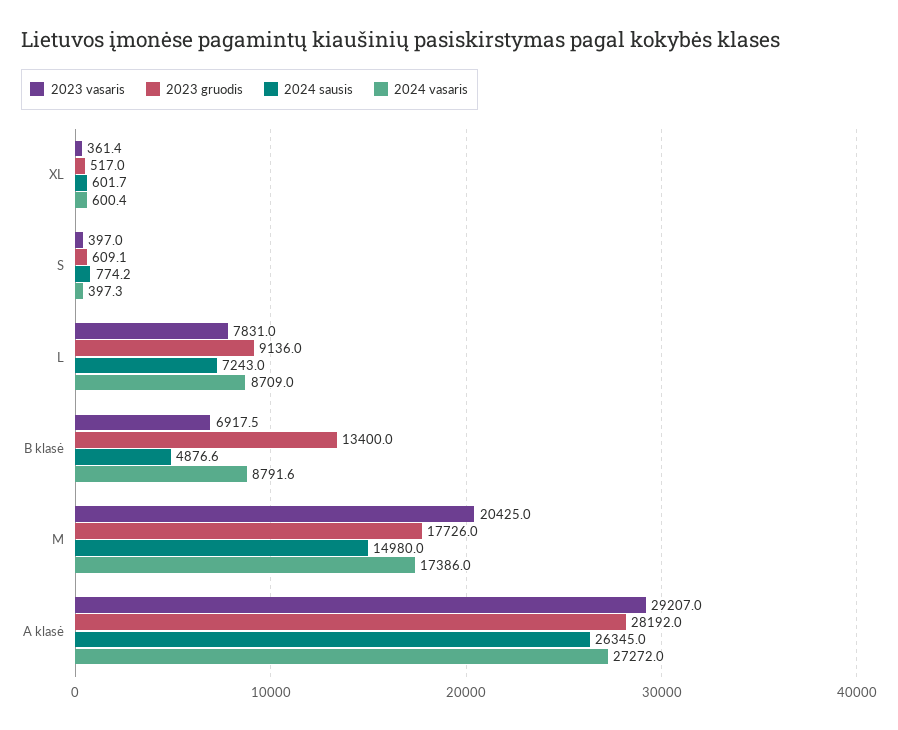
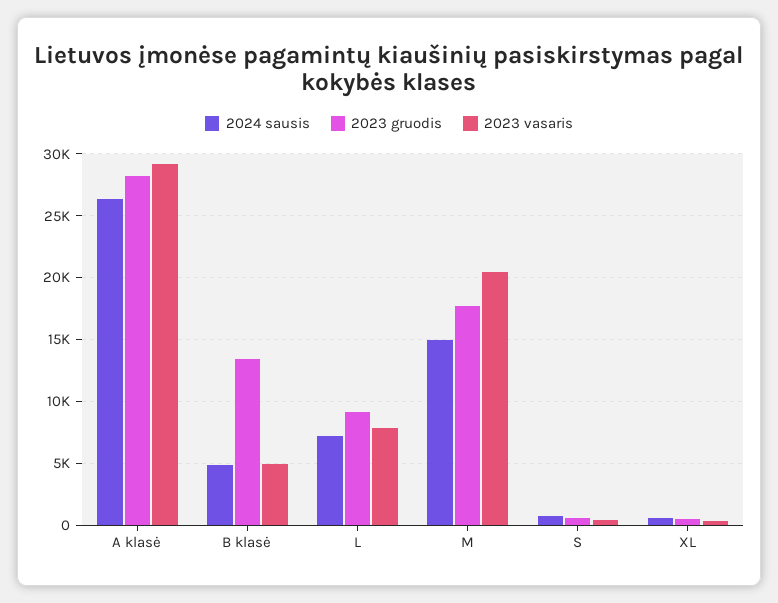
2024 vasaris, XL: 600.4 -> none
2024 vasaris, S: 397.3 -> none
2024 vasaris, L: 8709 -> none
2023 vasaris, B klasė: 6917.5 -> 5000
2024 vasaris, B klasė: 8791.6 -> none
2024 vasaris, M: 17386 -> none
2024 vasaris, A klasė: 27272 -> none

